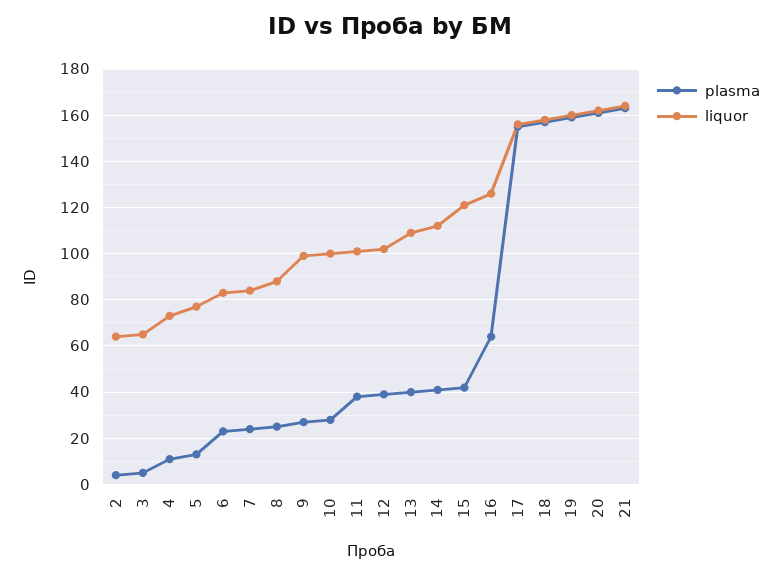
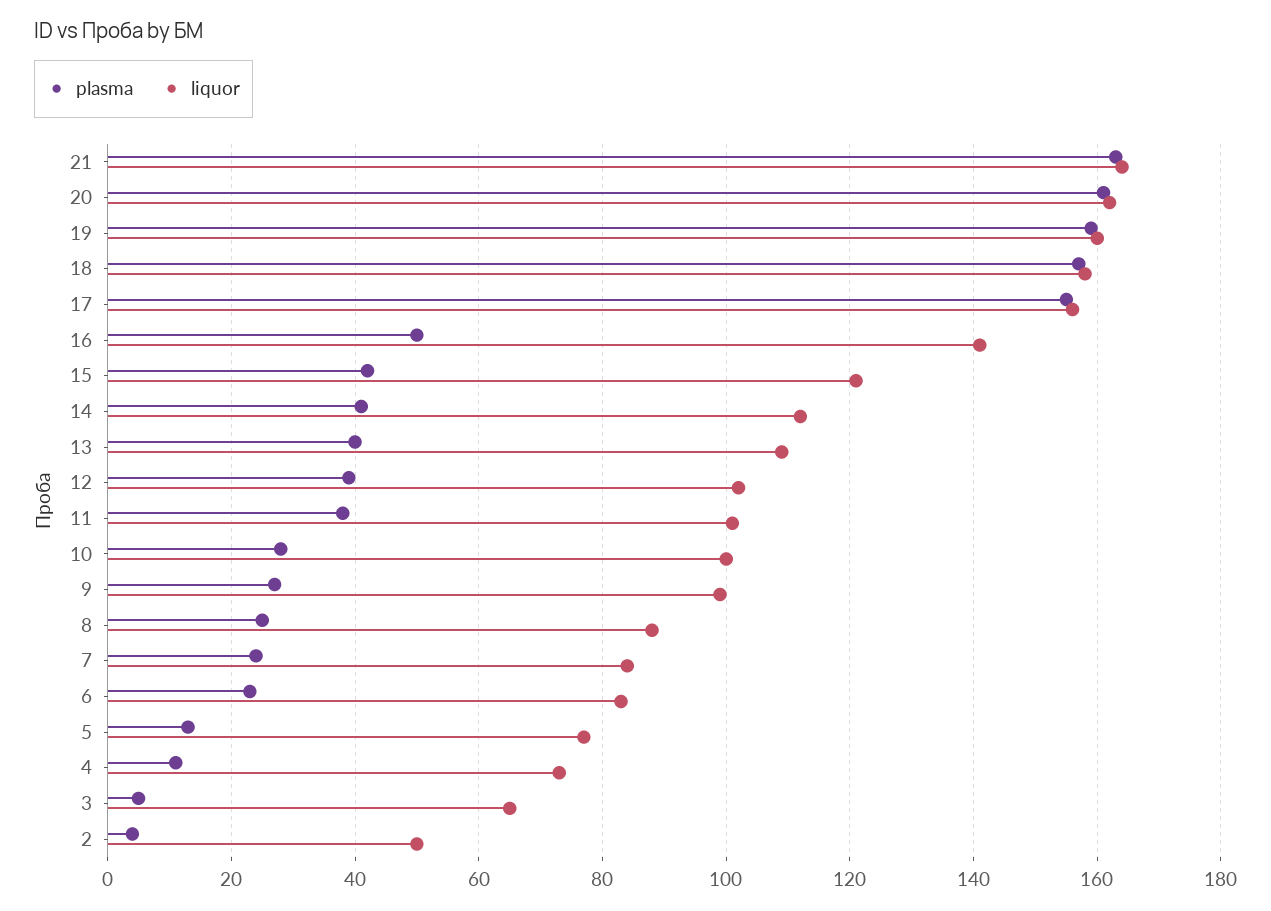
liquor, 2: 65 -> 50
plasma, 16: 65 -> 50
liquor, 16: 125 -> 140

